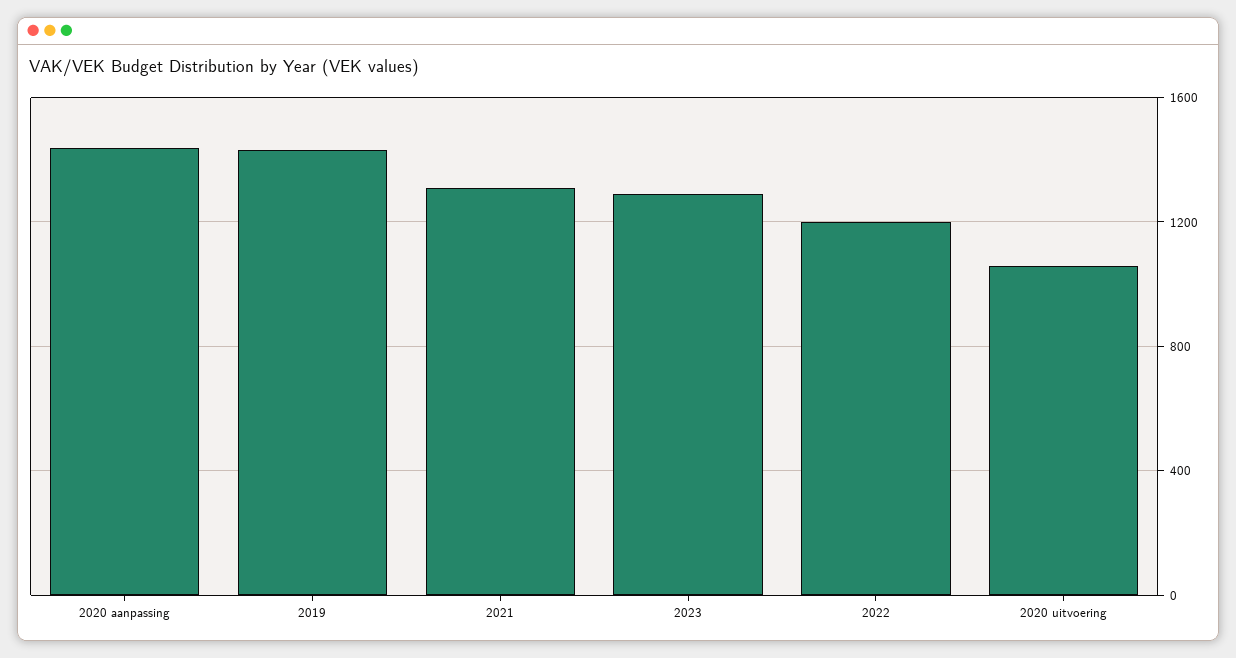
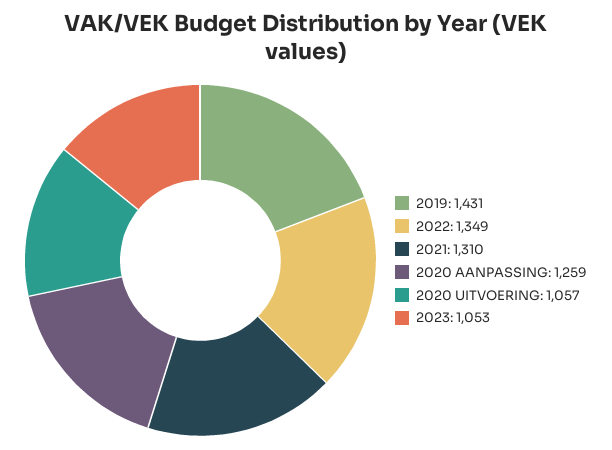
2020 aanpassing: 1450 -> 1259
2023: 1300 -> 1053
2022: 1200 -> 1349

